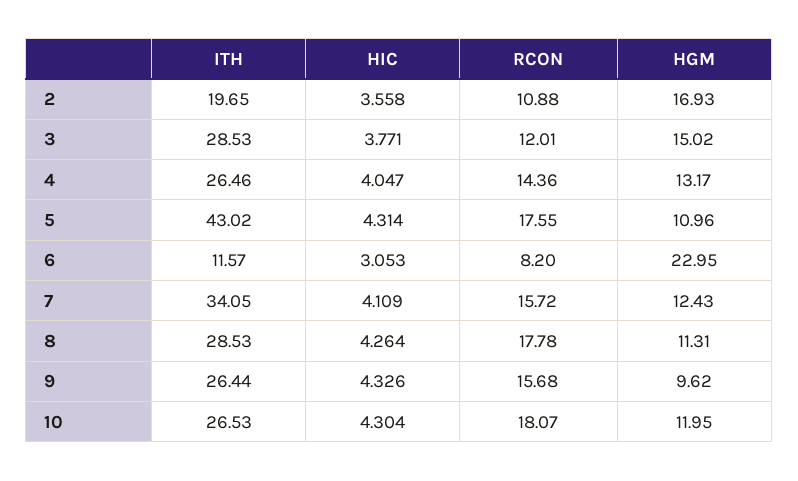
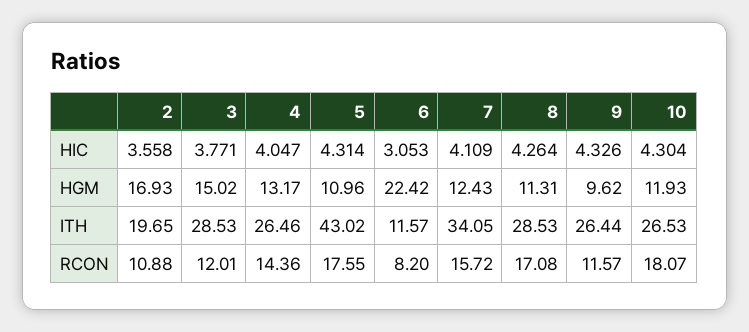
HGM, 6: 22.95 -> 22.42
RCON, 8: 17.78 -> 17.08
RCON, 9: 15.68 -> 11.57
HGM, 10: 11.95 -> 11.93

